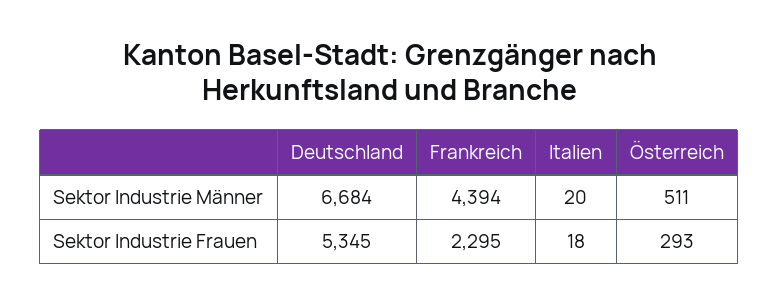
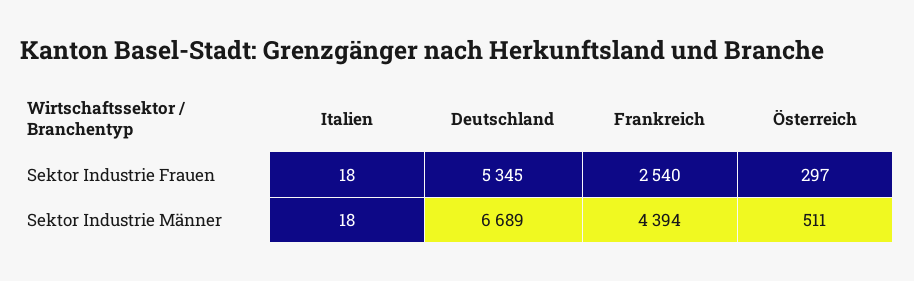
Deutschland, Sektor Industrie Männer: 6684 -> 6689
Italien, Sektor Industrie Männer: 20 -> 18
Frankreich, Sektor Industrie Frauen: 2295 -> 2540
Österreich, Sektor Industrie Frauen: 293 -> 297

